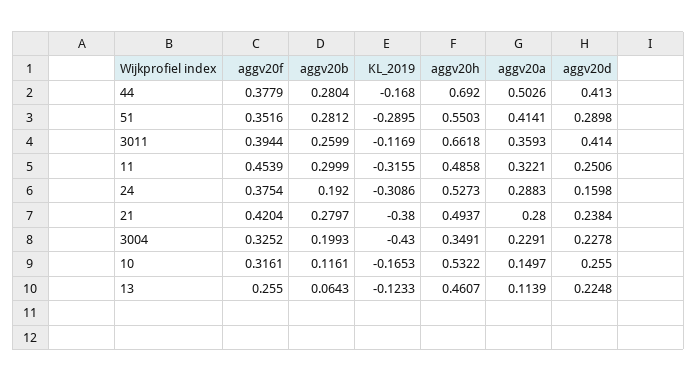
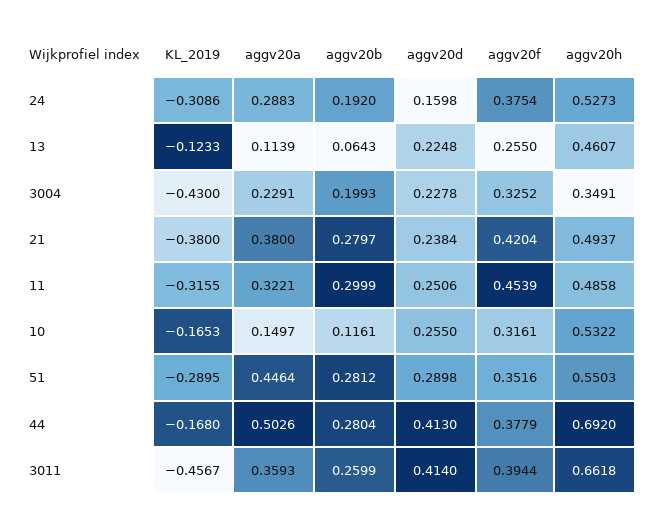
aggv20a, 51: 0.4141 -> 0.4464
KL_2019, 3011: -0.1169 -> -0.4567
aggv20a, 21: 0.28 -> 0.38

